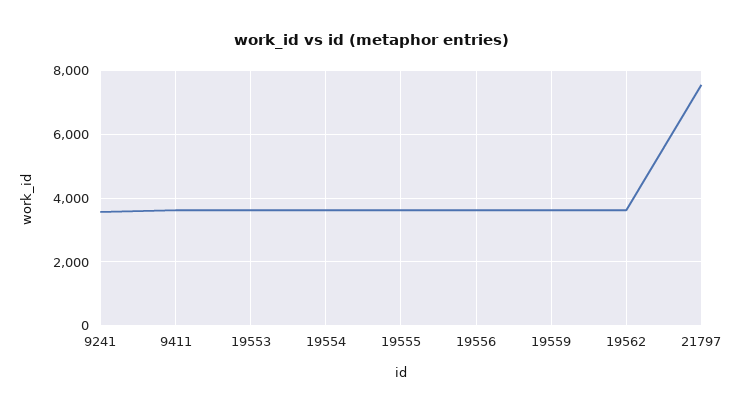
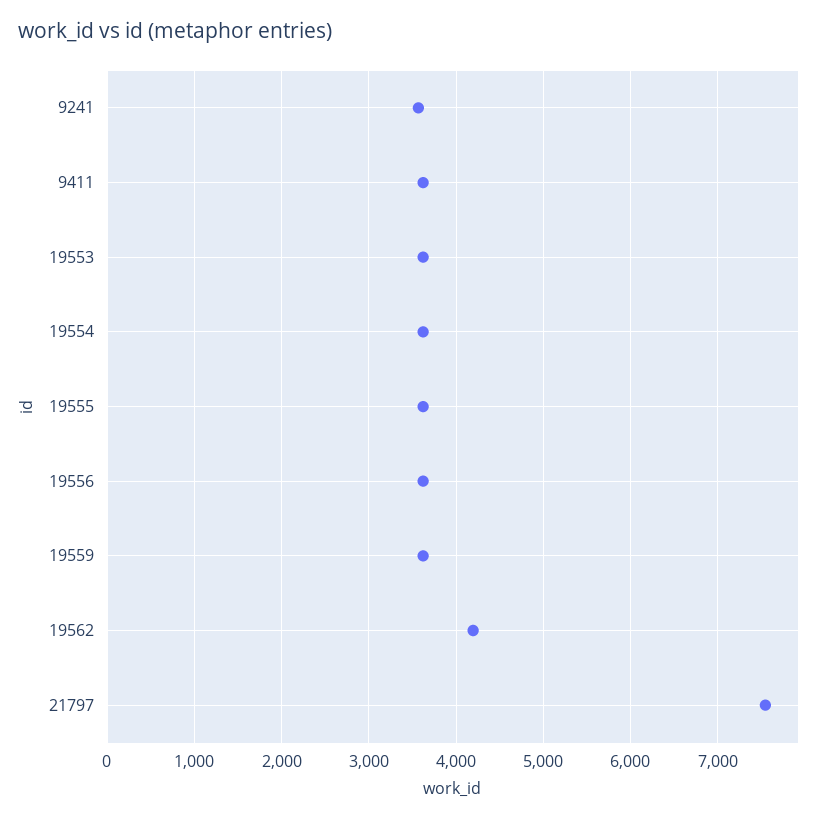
19562: 3600 -> 4200

